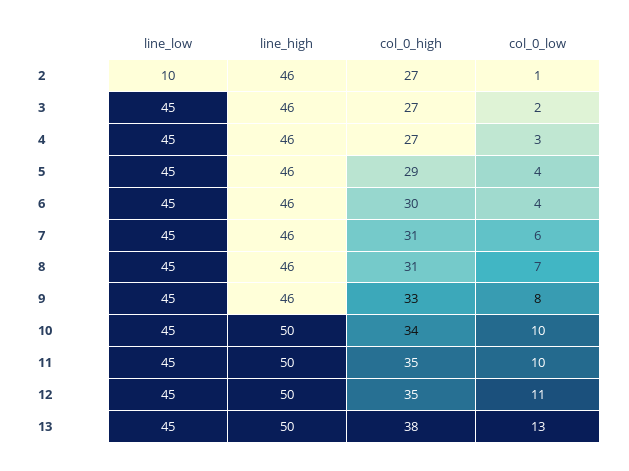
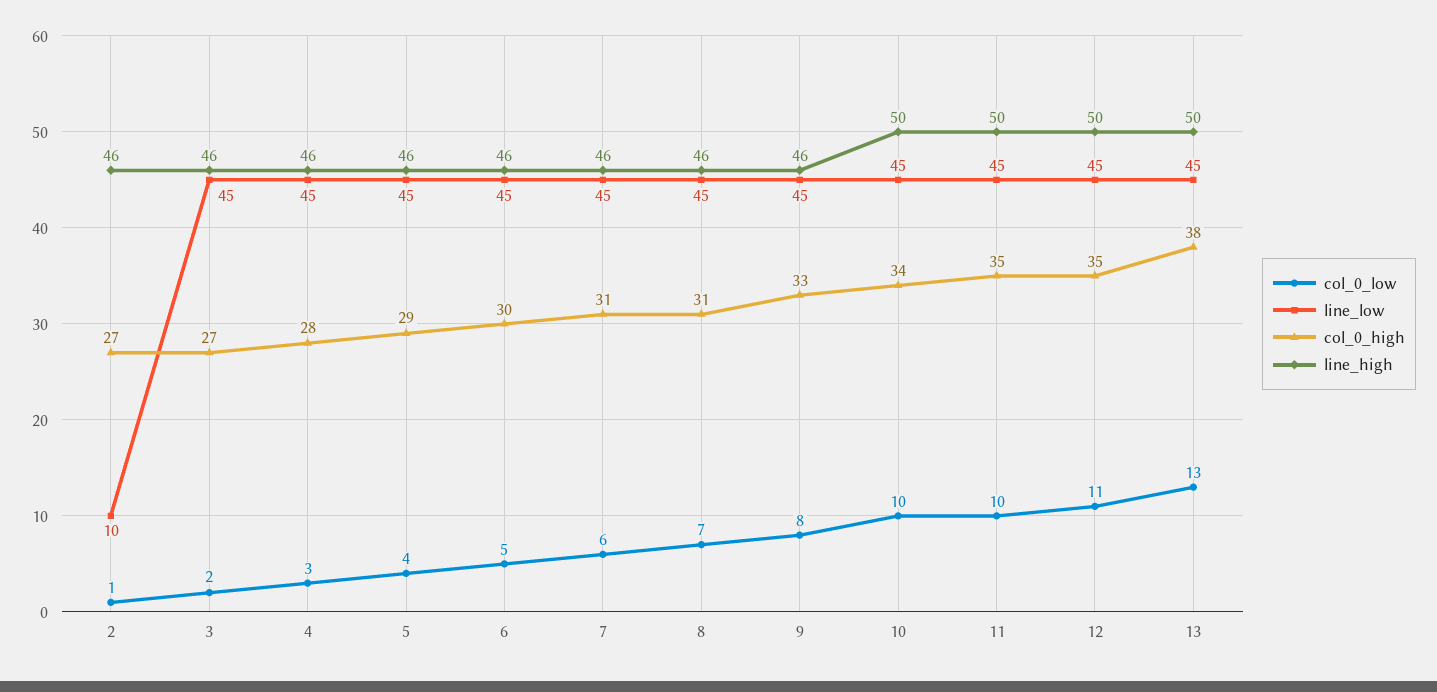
col_0_high, 4: 27 -> 28
col_0_low, 6: 4 -> 5

